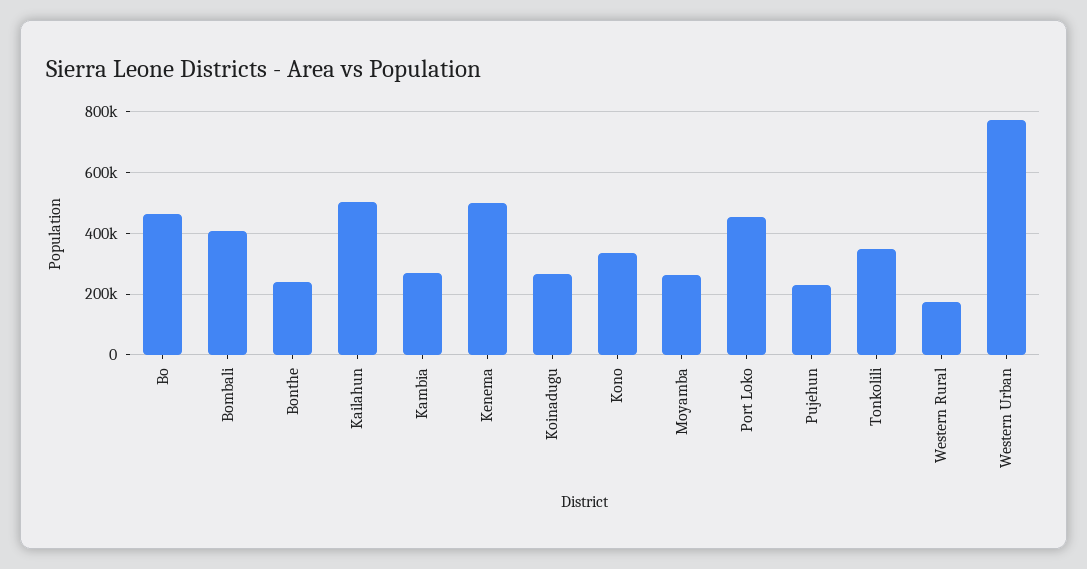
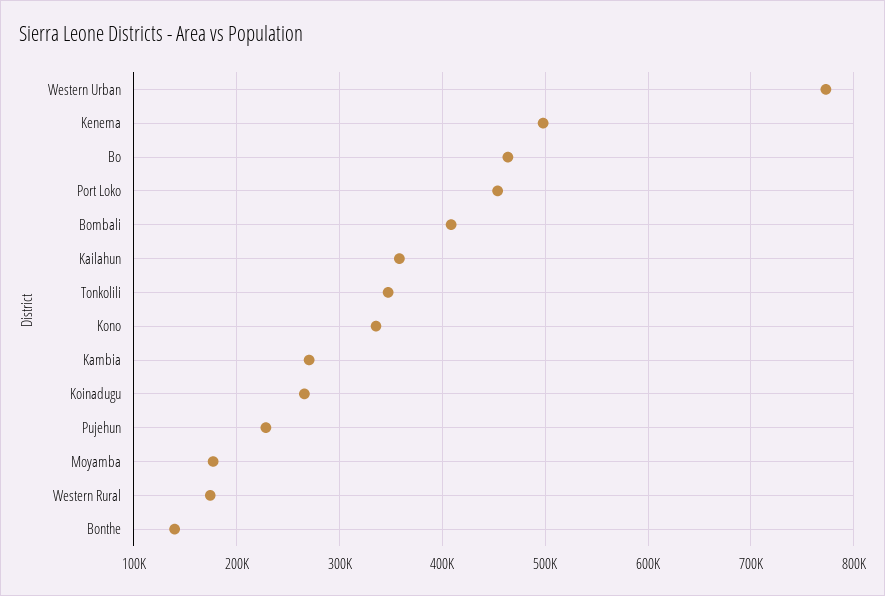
Bonthe: 240000 -> 140000
Kailahun: 500000 -> 360000
Moyamba: 260000 -> 180000

